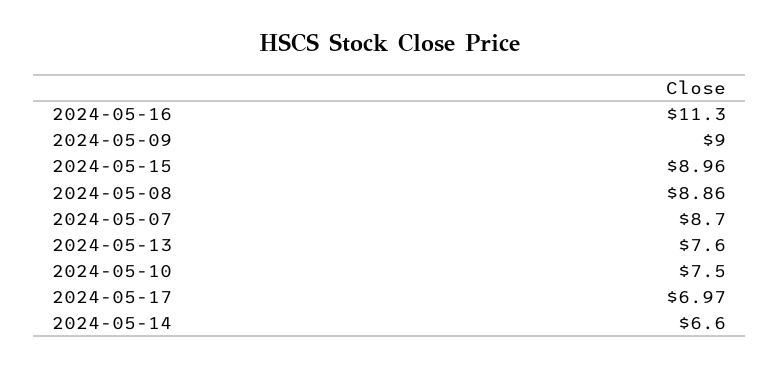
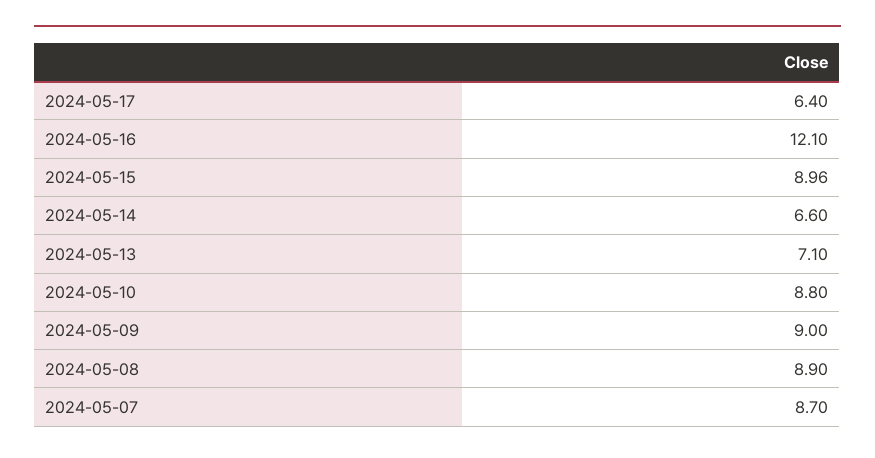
2024-05-16: 11.3 -> 12.1
2024-05-08: 8.86 -> 8.9
2024-05-13: 7.6 -> 7.1
2024-05-10: 7.5 -> 8.8
2024-05-17: 6.97 -> 6.4

